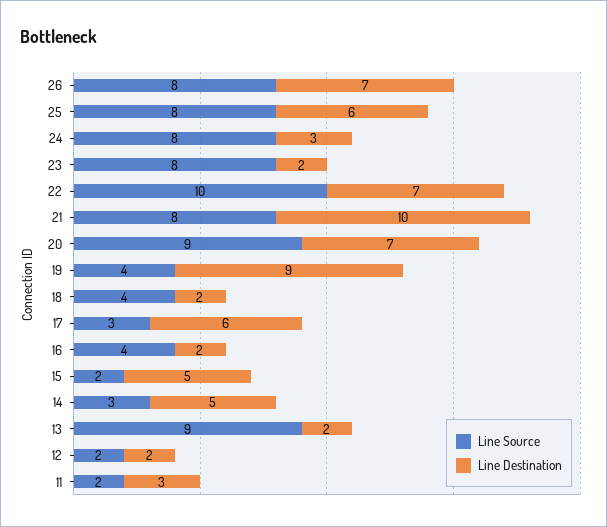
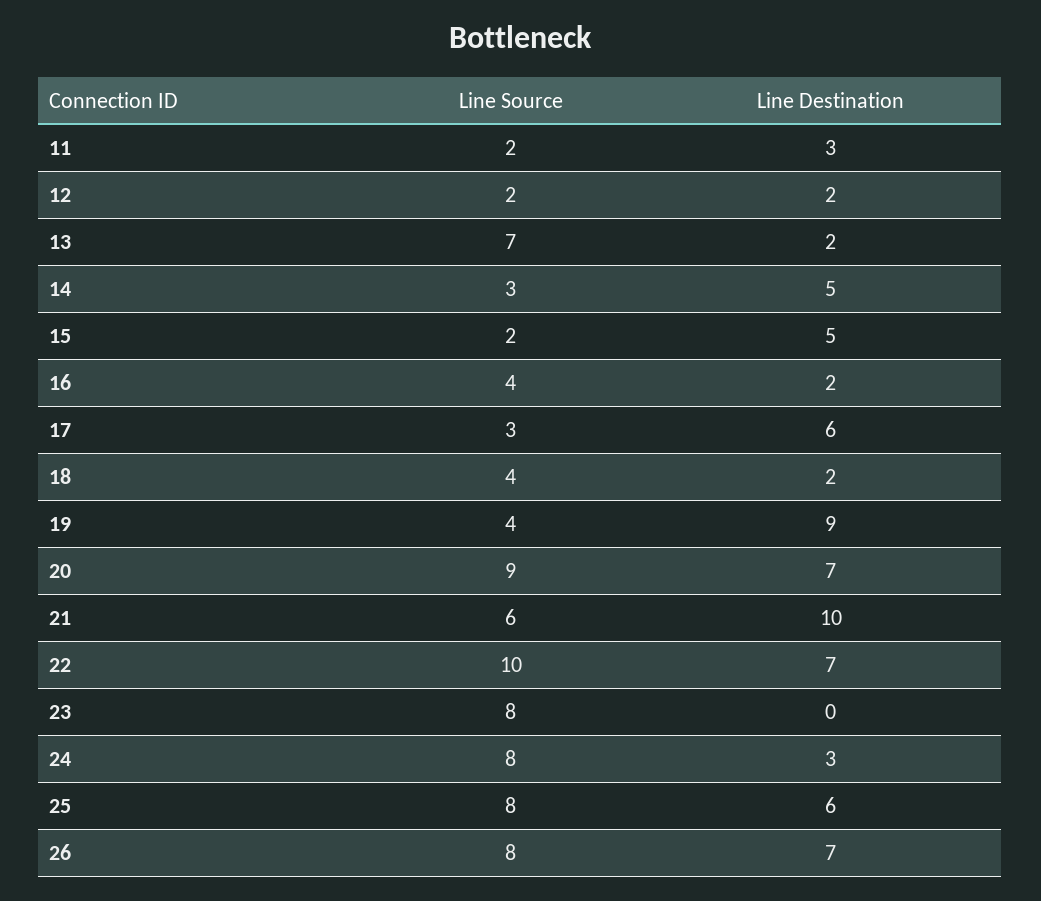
Line Destination, 23: 2 -> 0
Line Source, 21: 8 -> 6
Line Source, 13: 9 -> 7

